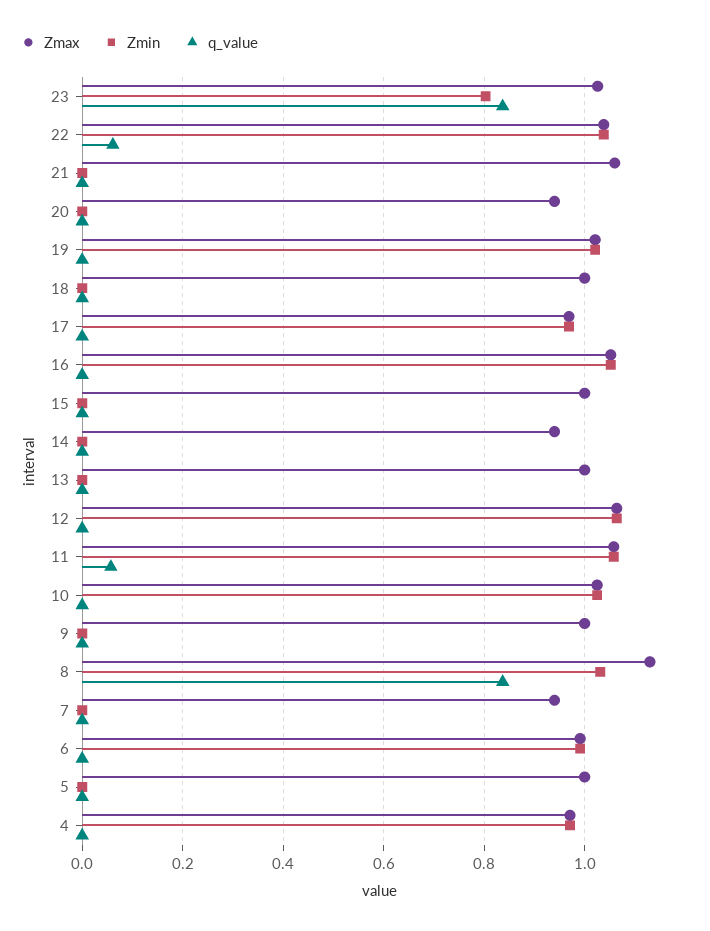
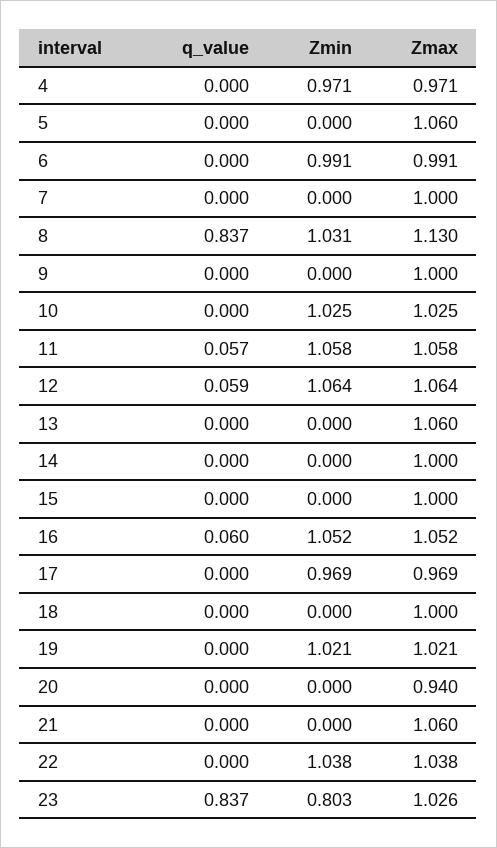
q_value, 22: 0.06 -> 0
q_value, 16: 0 -> 0.06
Zmax, 14: 0.94 -> 1
Zmax, 13: 1 -> 1.06
q_value, 12: 0 -> 0.059
Zmax, 7: 0.94 -> 1
Zmax, 5: 1 -> 1.06

